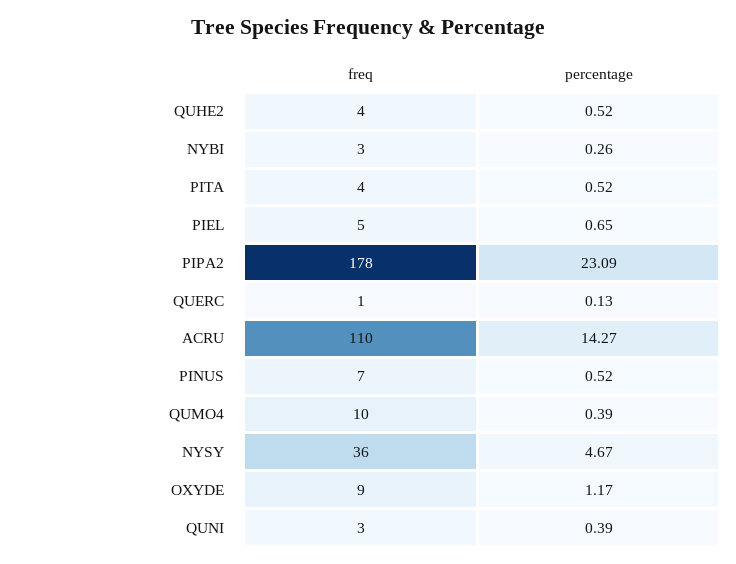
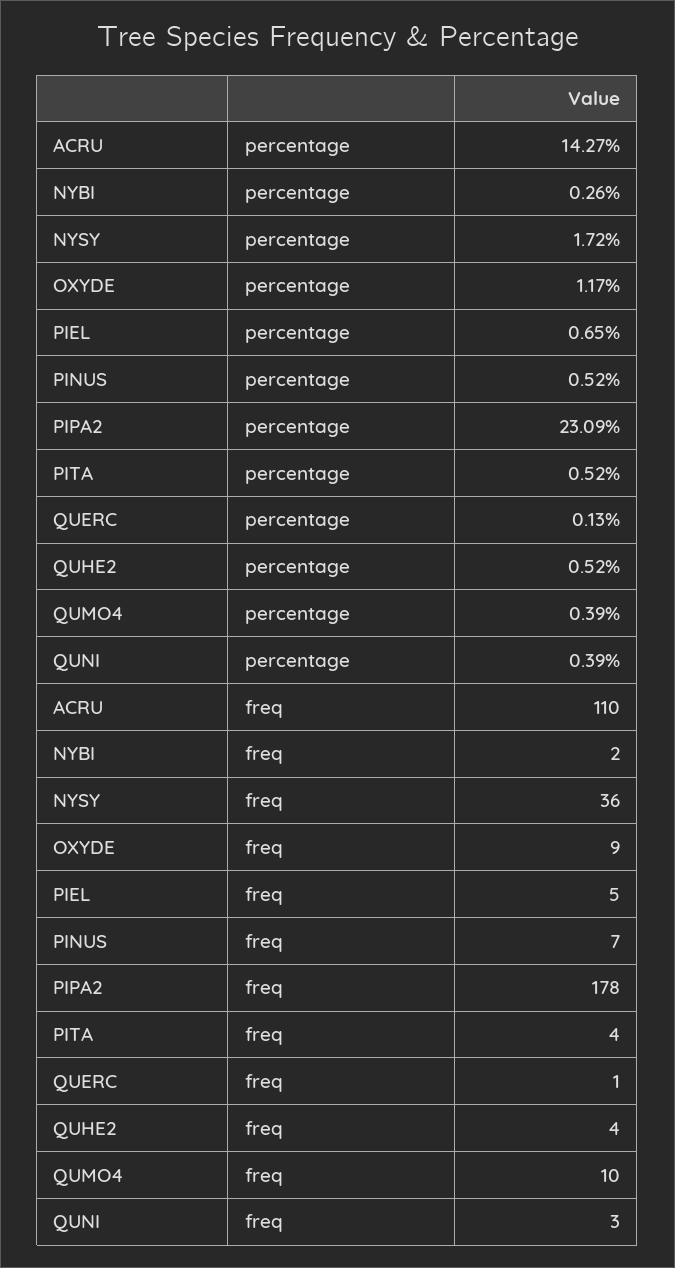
freq, NYBI: 3 -> 2
percentage, NYSY: 4.67 -> 1.72

